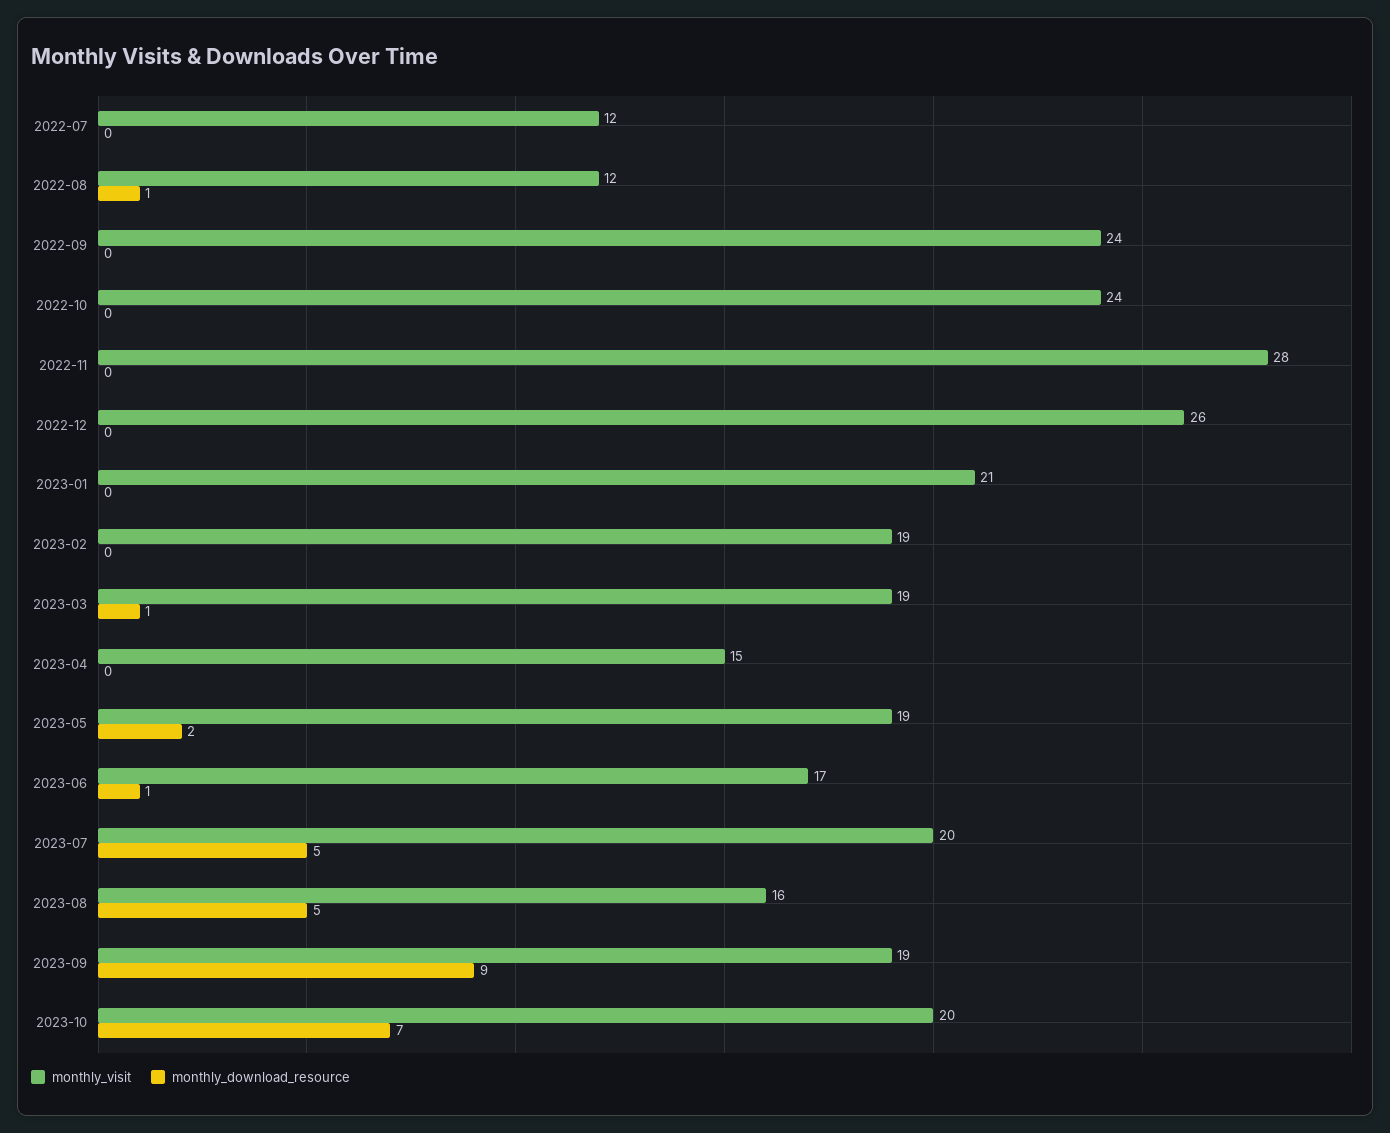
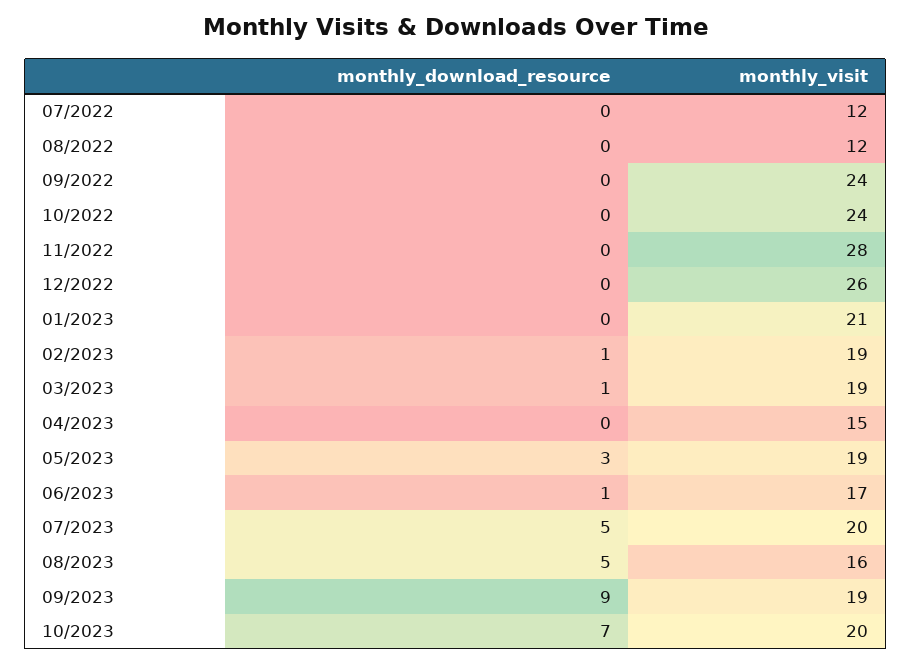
monthly_download_resource, 2022-08: 1 -> 0
monthly_download_resource, 2023-02: 0 -> 1
monthly_download_resource, 2023-05: 2 -> 3

